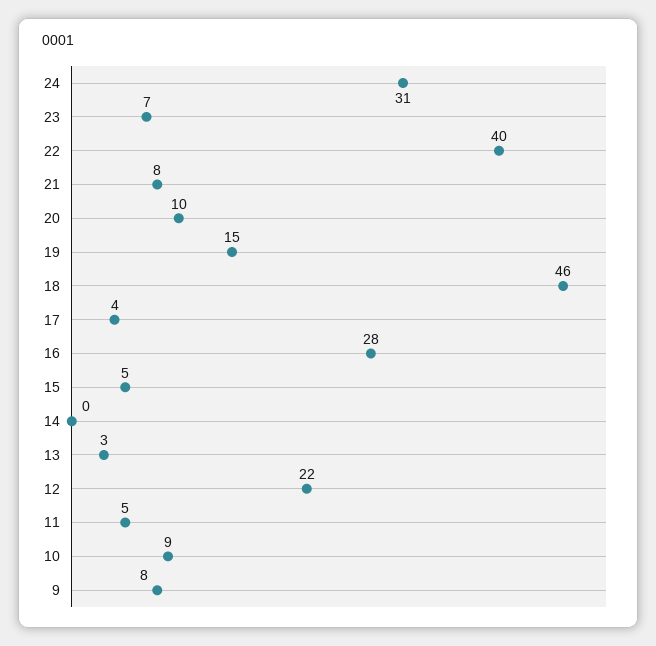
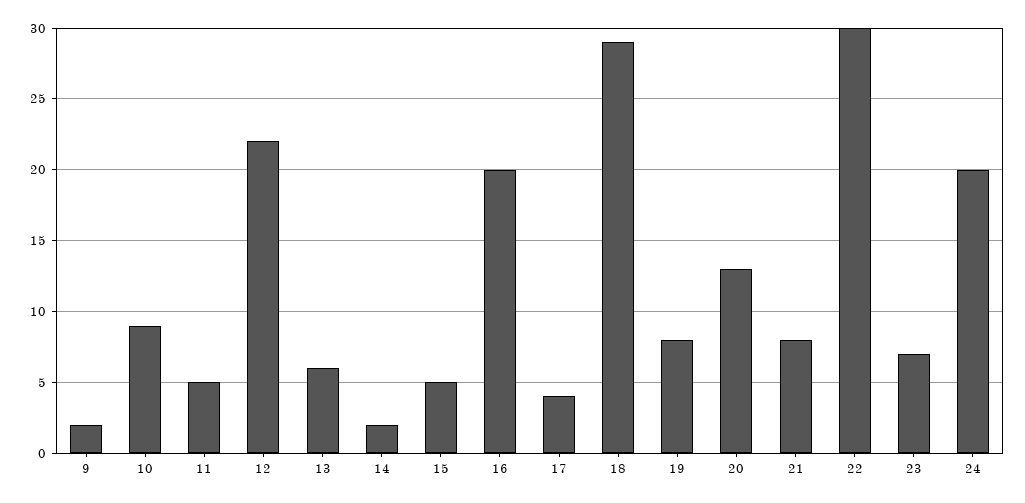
24: 31 -> 20
22: 40 -> 30
20: 10 -> 13
19: 15 -> 8
18: 46 -> 29
16: 28 -> 20
14: 0 -> 2
13: 3 -> 6
9: 8 -> 2

